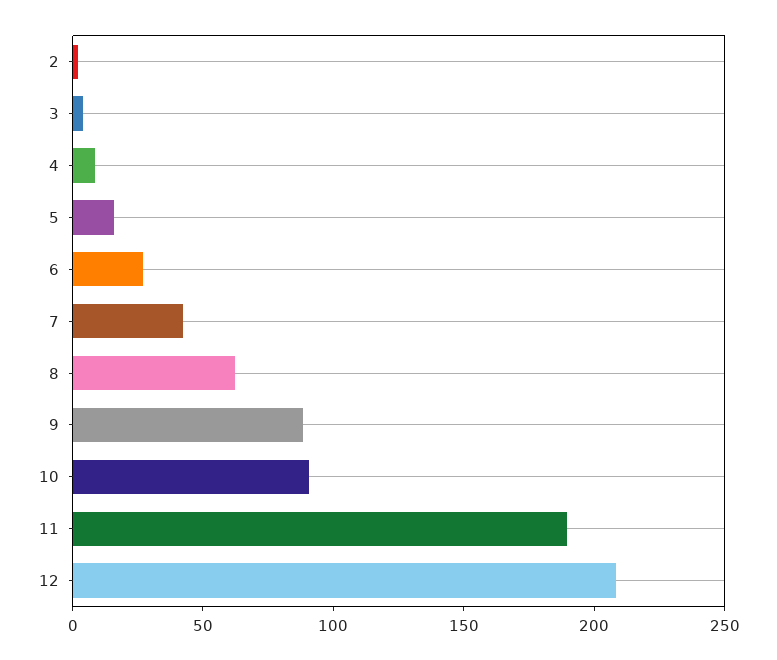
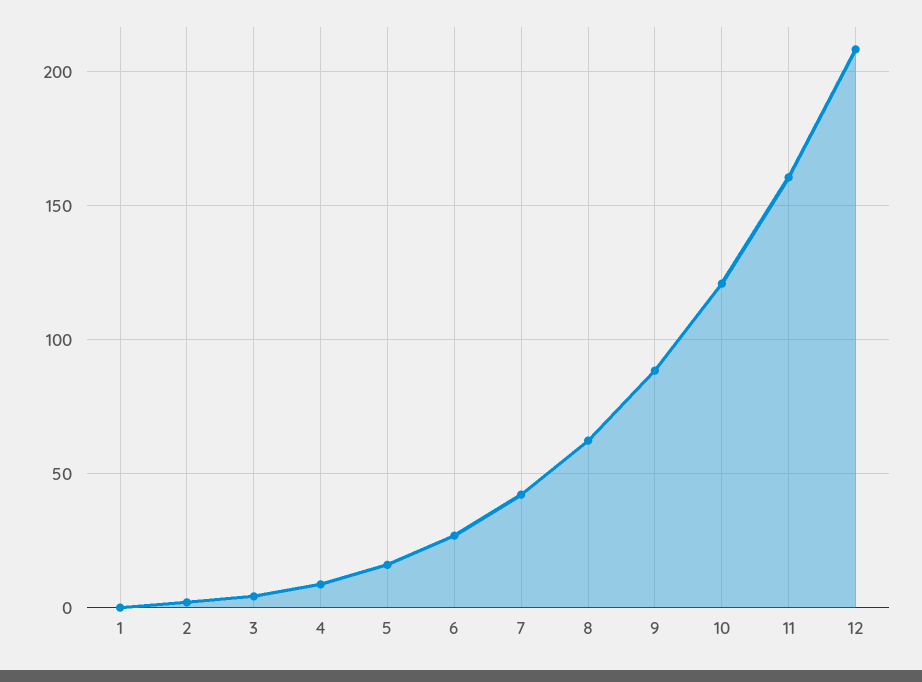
10: 90 -> 120
11: 190 -> 160
1: none -> 0

